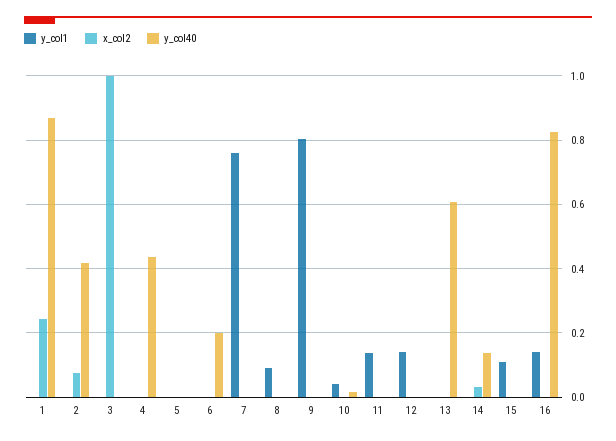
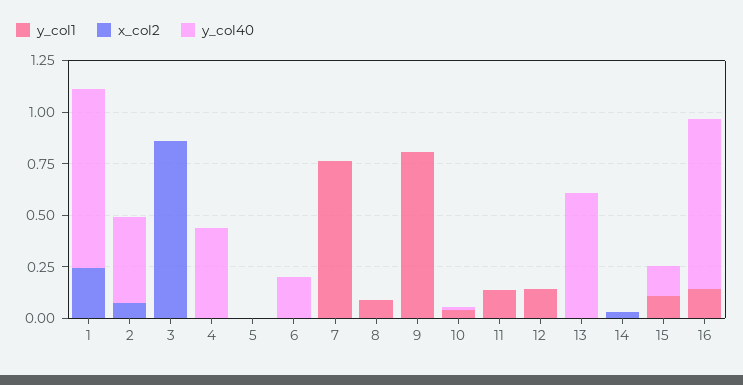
x_col2, 3: 1 -> 0.85
y_col40, 14: 0.14 -> 0
y_col40, 15: 0 -> 0.15

